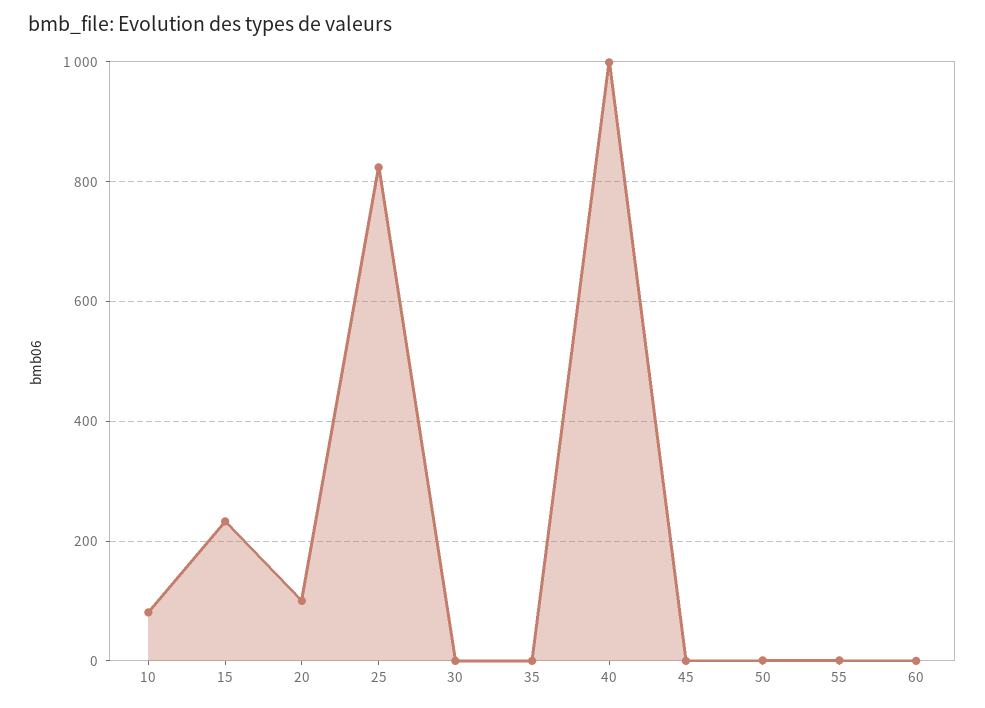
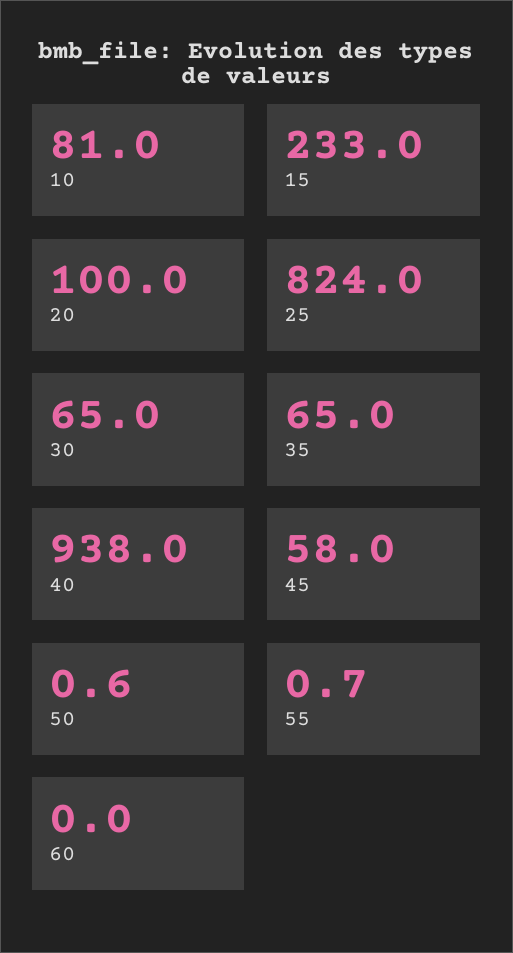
30: 0 -> 65
35: 0 -> 65
40: 1000 -> 938
45: 0 -> 58

